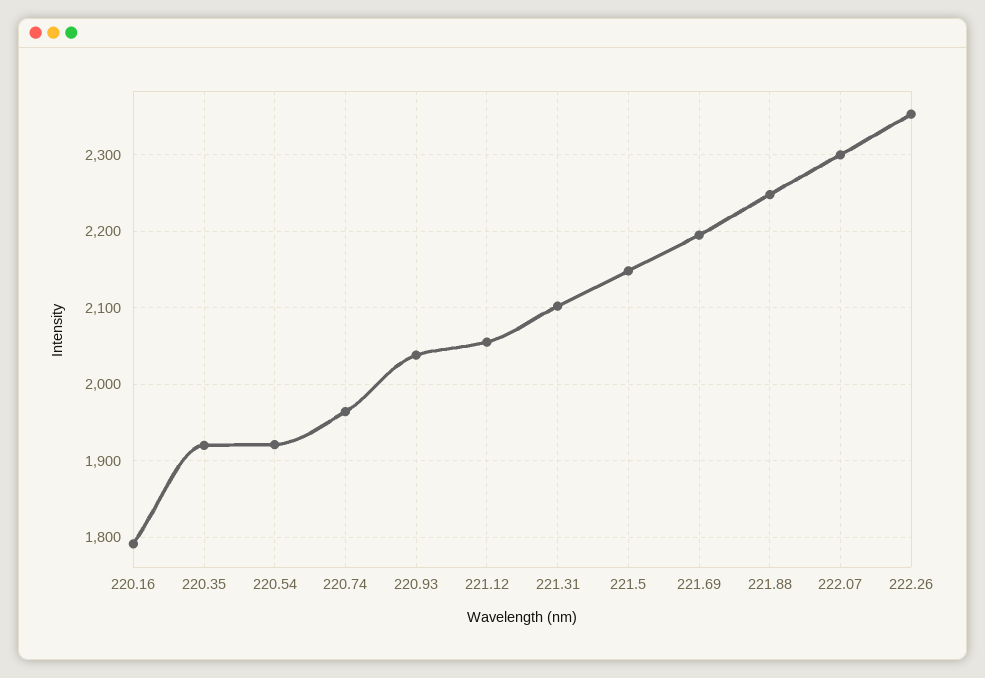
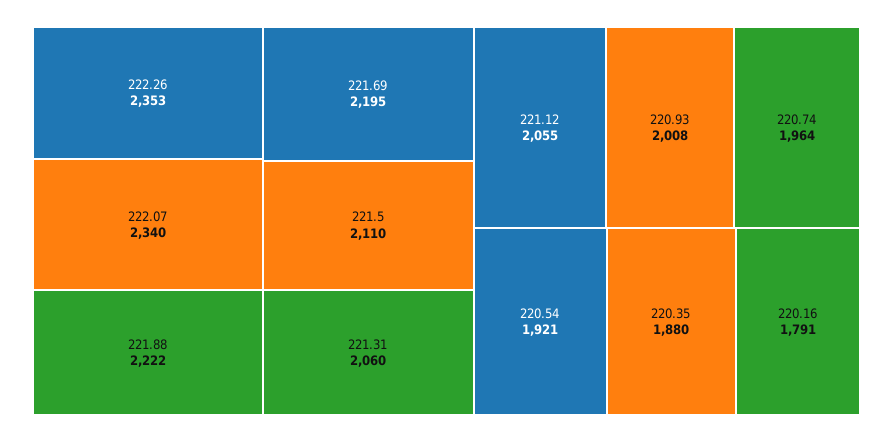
220.35: 1920 -> 1880
220.93: 2040 -> 2008
221.31: 2100 -> 2060
221.5: 2150 -> 2110
221.88: 2250 -> 2222
222.07: 2300 -> 2340

